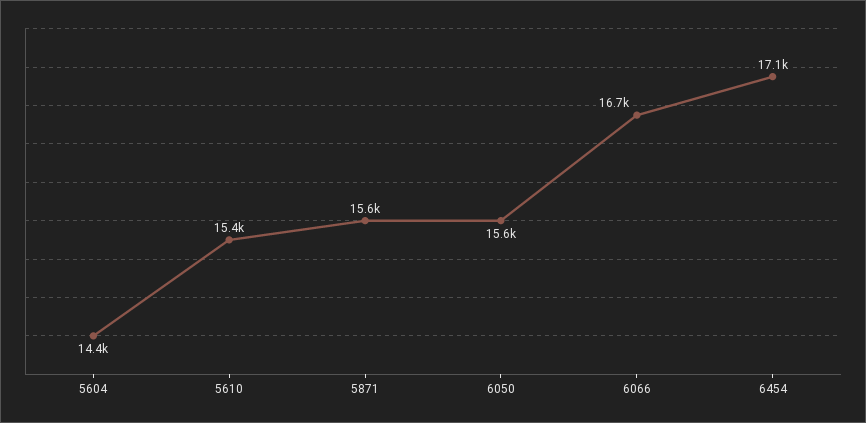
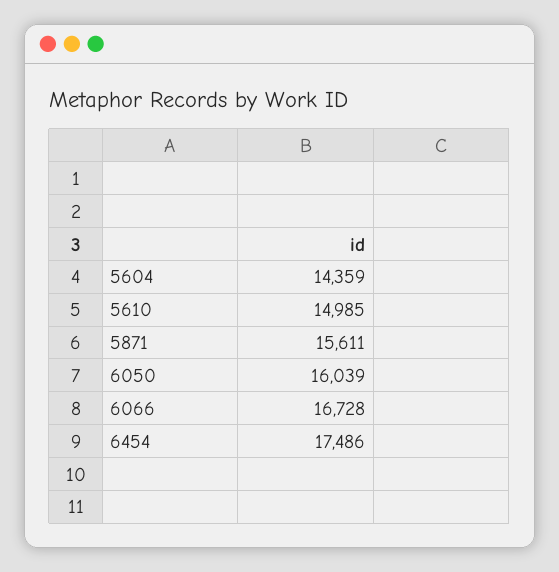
5610: 15400 -> 14985
6050: 15600 -> 16039
6454: 17100 -> 17486

